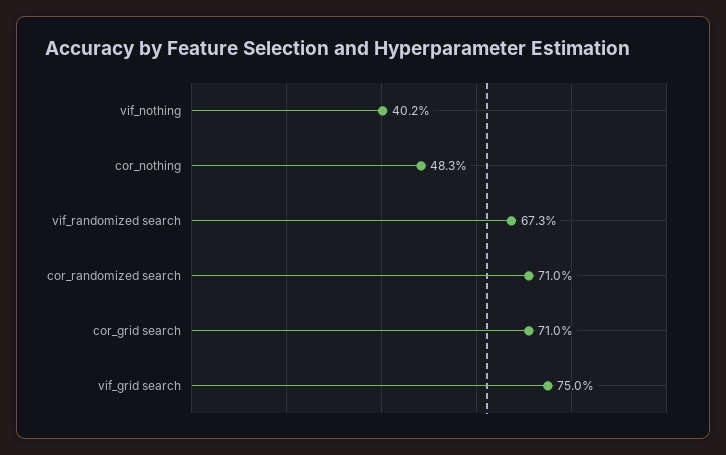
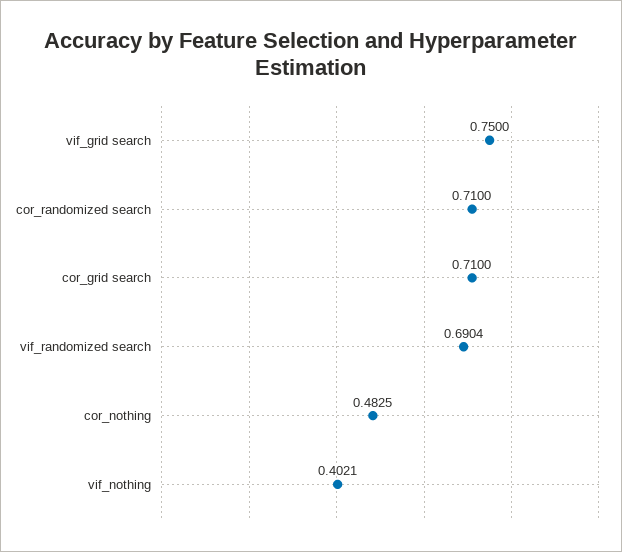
vif_randomized search: 0.673 -> 0.6904

